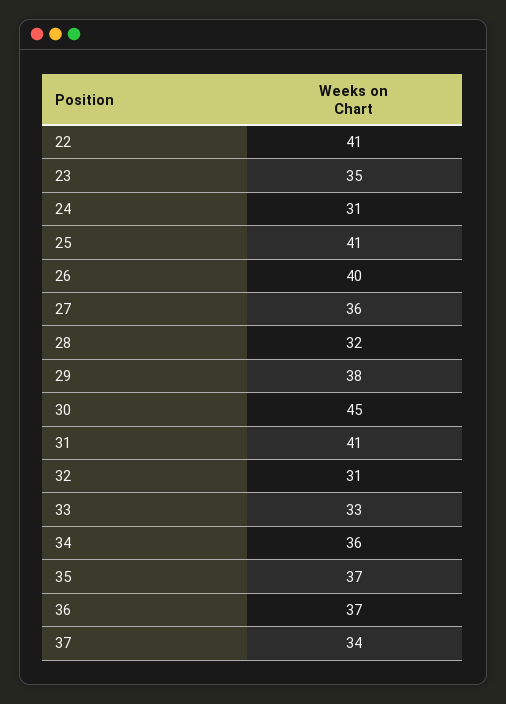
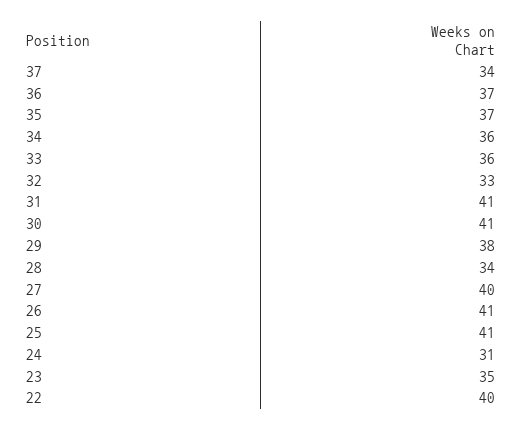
22: 41 -> 40
26: 40 -> 41
27: 36 -> 40
28: 32 -> 34
30: 45 -> 41
32: 31 -> 33
33: 33 -> 36

